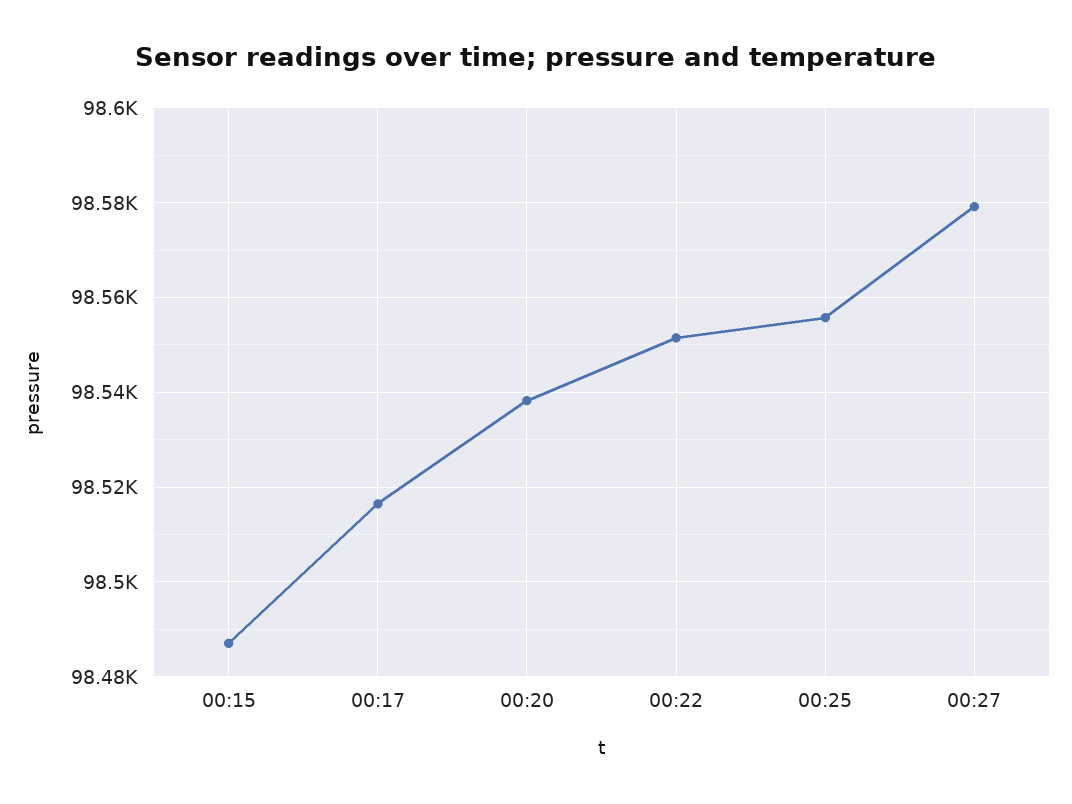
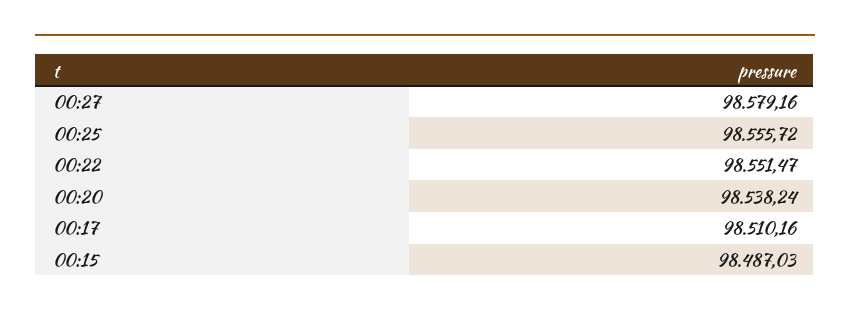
00:17: 98516 -> 98510.16

